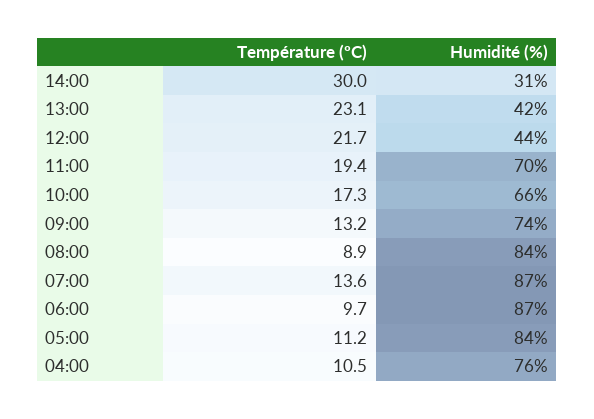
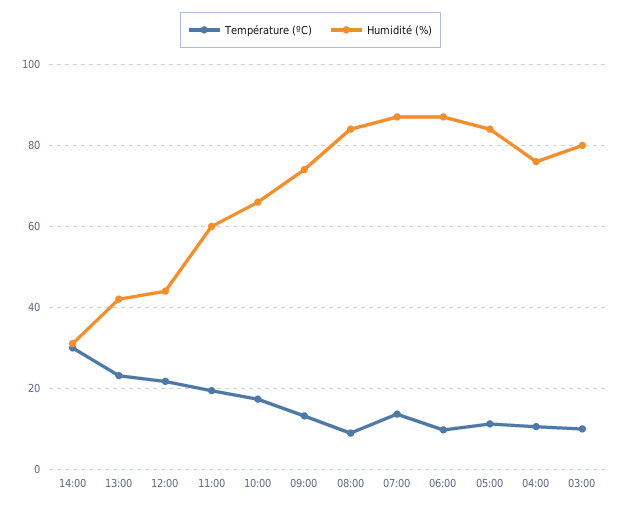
Humidité (%), 11:00: 70 -> 60
Température (ºC), 03:00: none -> 10
Humidité (%), 03:00: none -> 80

